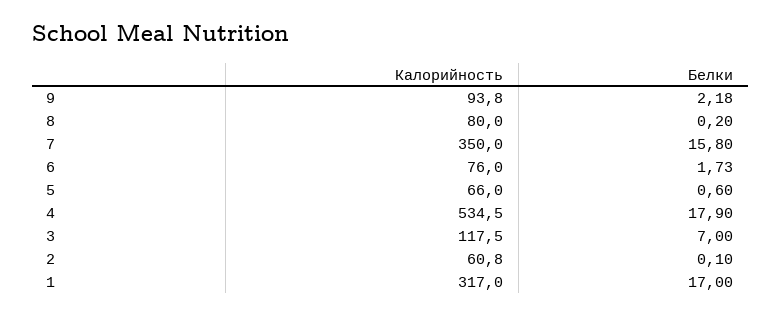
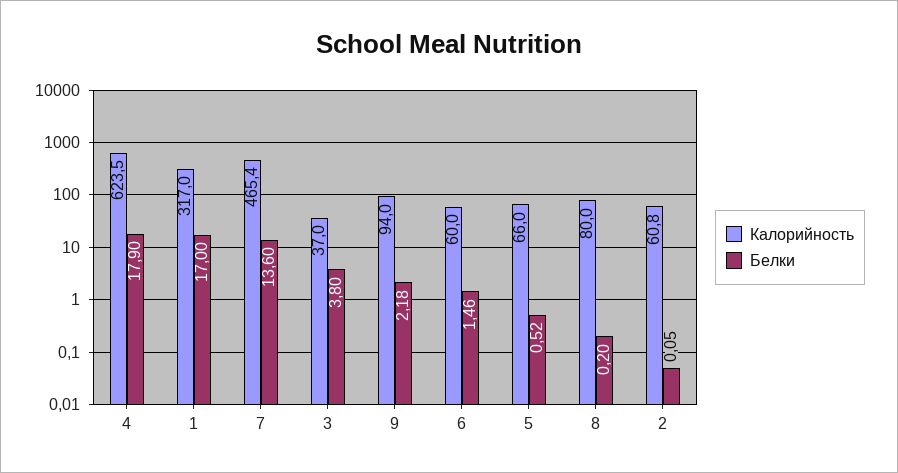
Калорийность, 9: 93.8 -> 94
Калорийность, 7: 350 -> 465.4
Белки, 7: 15.8 -> 13.6
Калорийность, 6: 76 -> 60
Белки, 6: 1.73 -> 1.46
Белки, 5: 0.6 -> 0.52
Калорийность, 4: 534.5 -> 623.5
Калорийность, 3: 117.5 -> 37
Белки, 3: 7 -> 3.8
Белки, 2: 0.1 -> 0.05

